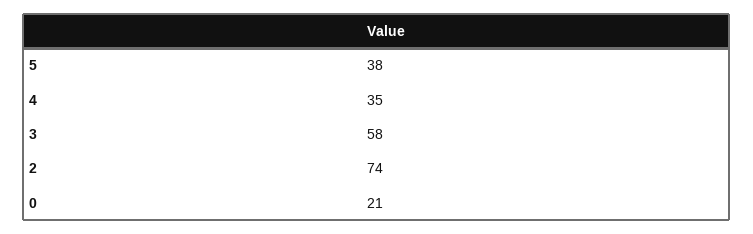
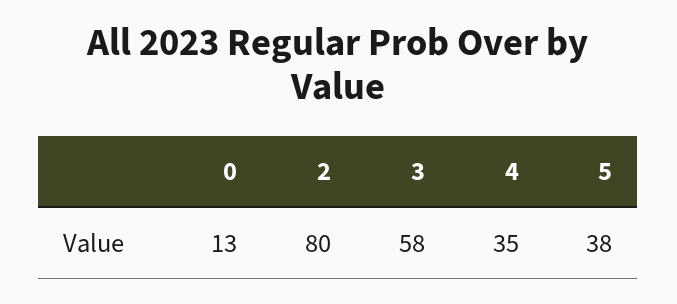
2: 74 -> 80
0: 21 -> 13

